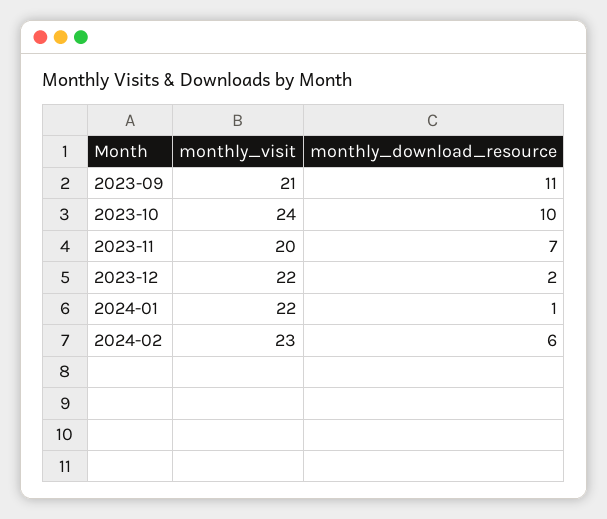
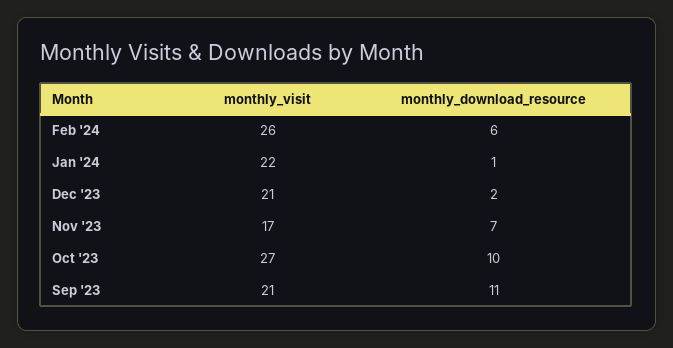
monthly_visit, 2023-10: 24 -> 27
monthly_visit, 2023-11: 20 -> 17
monthly_visit, 2023-12: 22 -> 21
monthly_visit, 2024-02: 23 -> 26

